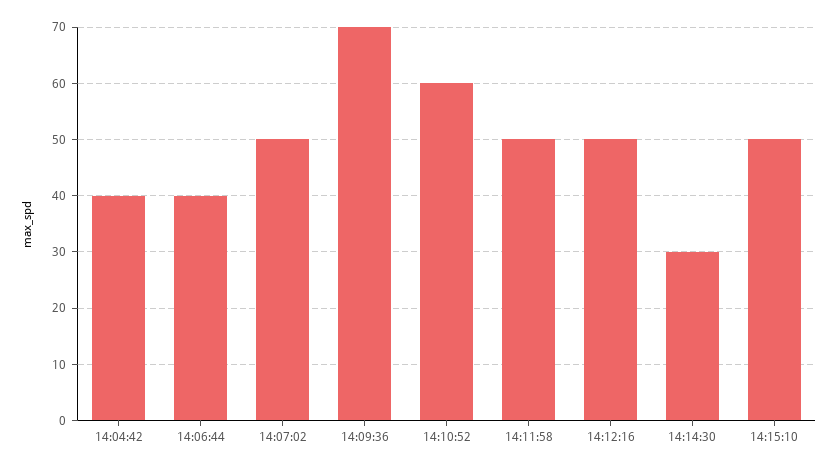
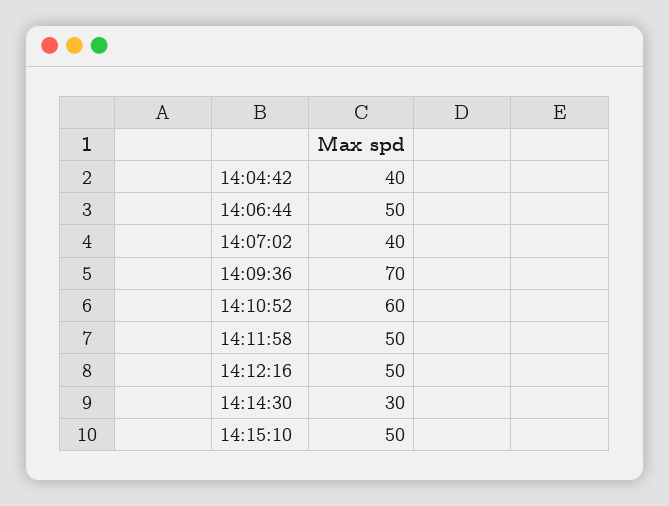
14:06:44: 40 -> 50
14:07:02: 50 -> 40

